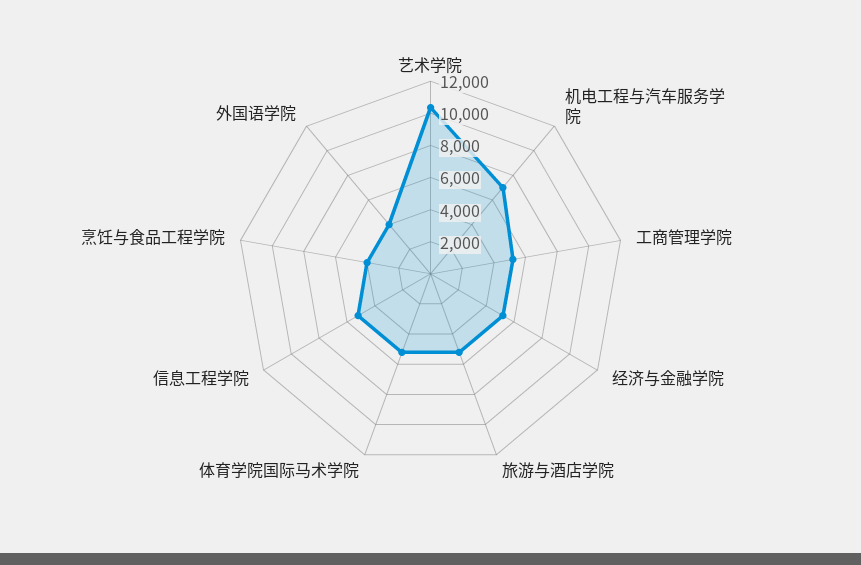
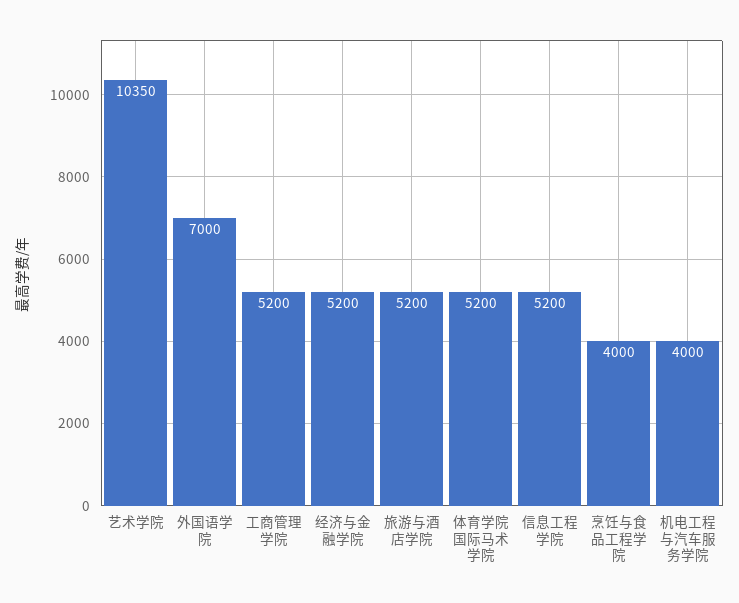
机电工程与汽车服务学院: 7000 -> 4000
外国语学院: 4000 -> 7000

